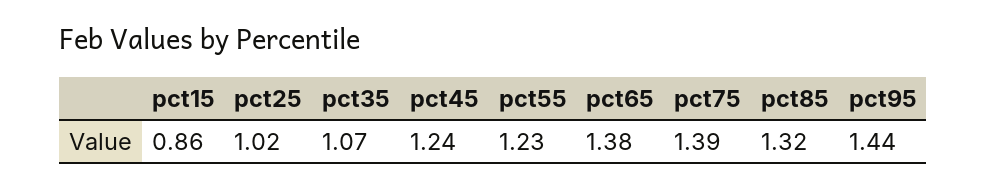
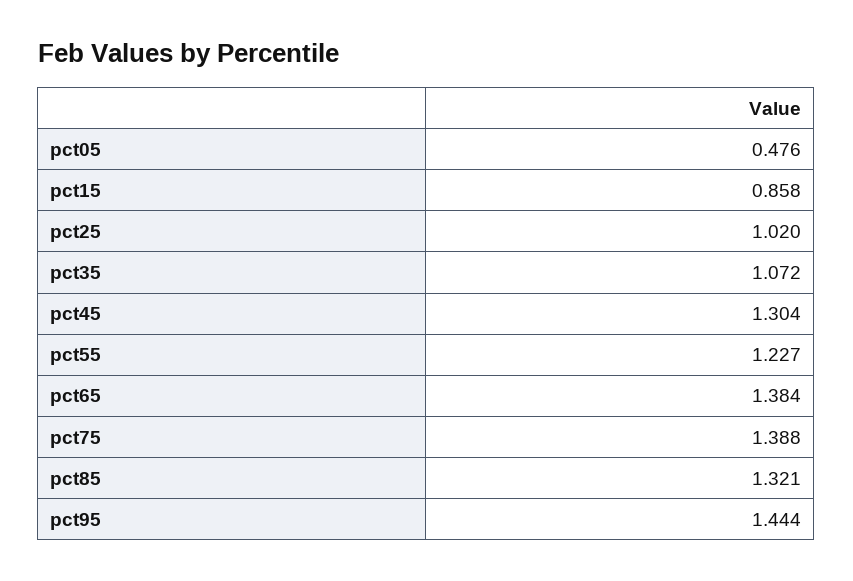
pct45: 1.24 -> 1.304
pct05: none -> 0.476

